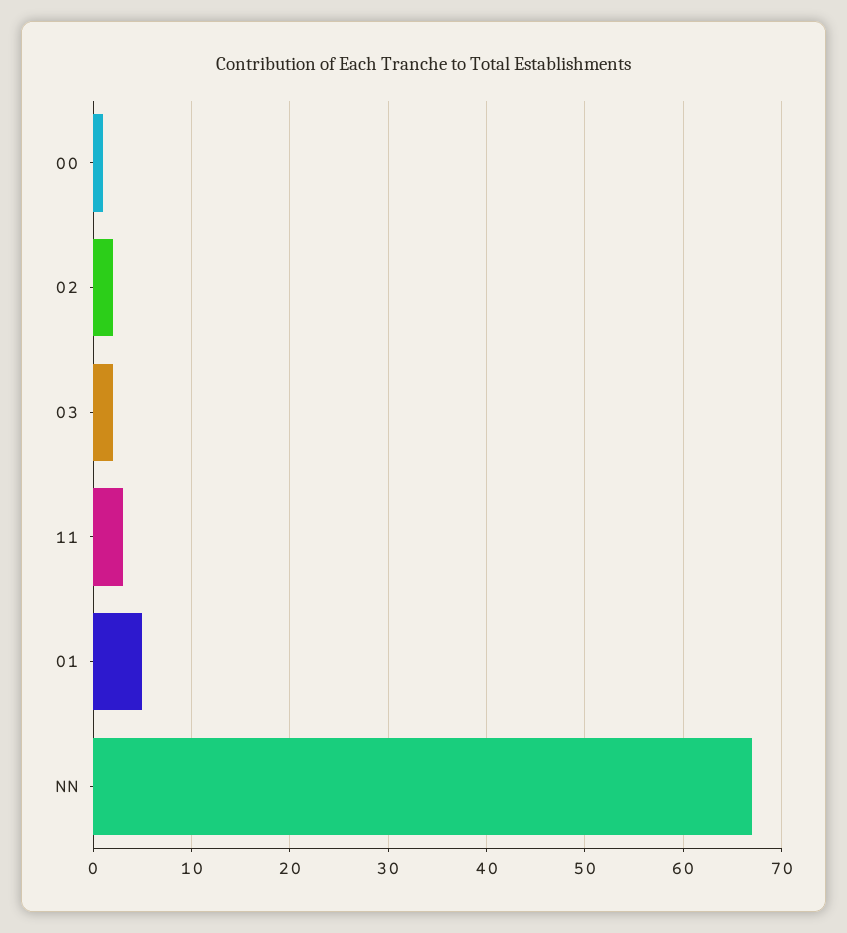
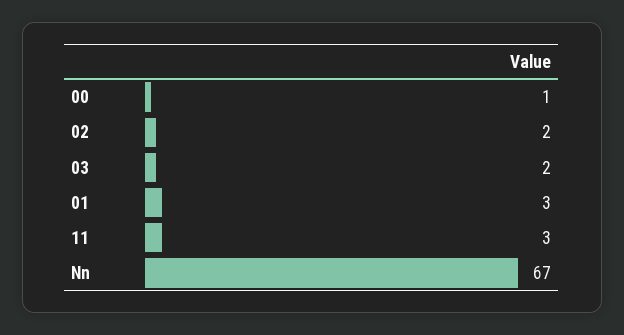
01: 5 -> 3

